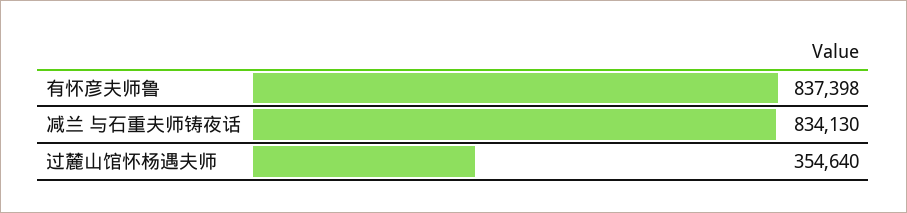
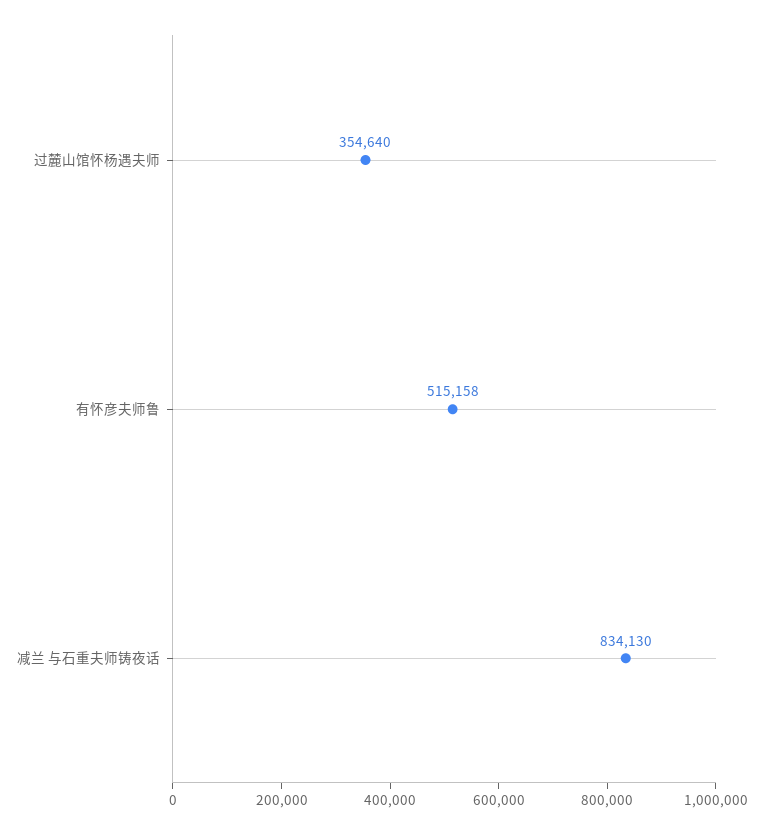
有怀彦夫师鲁: 837398 -> 515158

